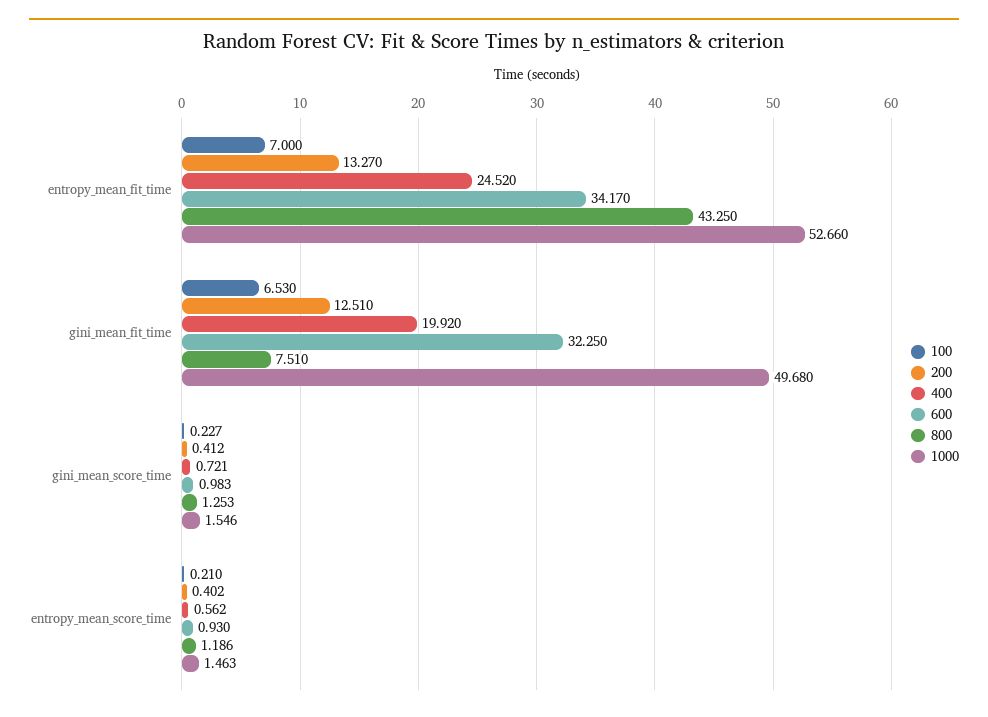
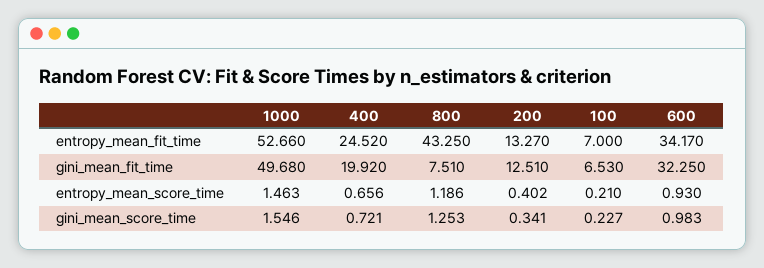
200, gini_mean_score_time: 0.412 -> 0.341
400, entropy_mean_score_time: 0.562 -> 0.656

